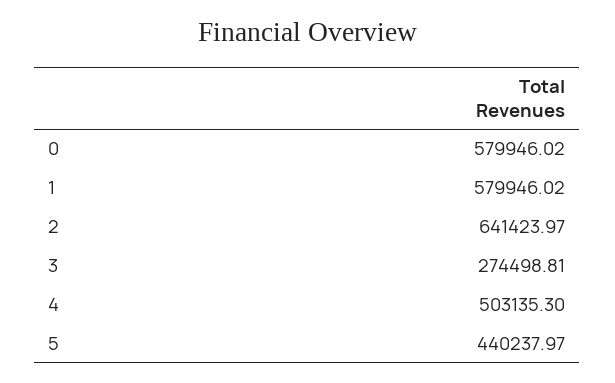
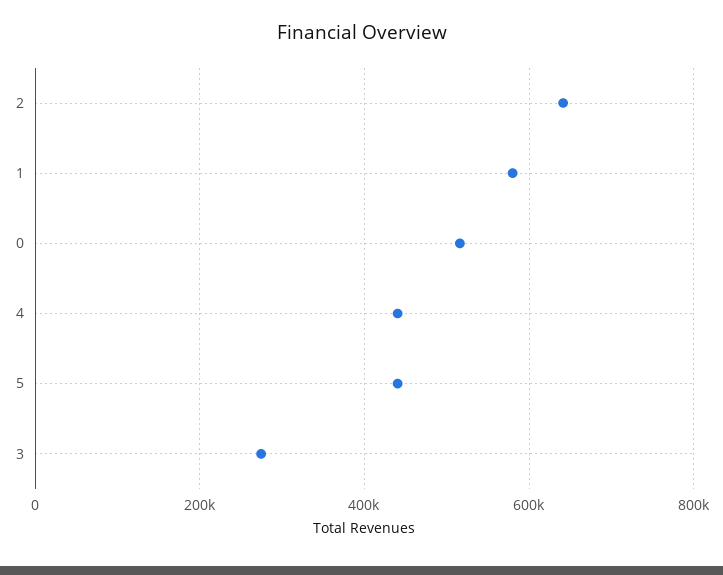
0: 579946.02 -> 520000
4: 503135.3 -> 440000

